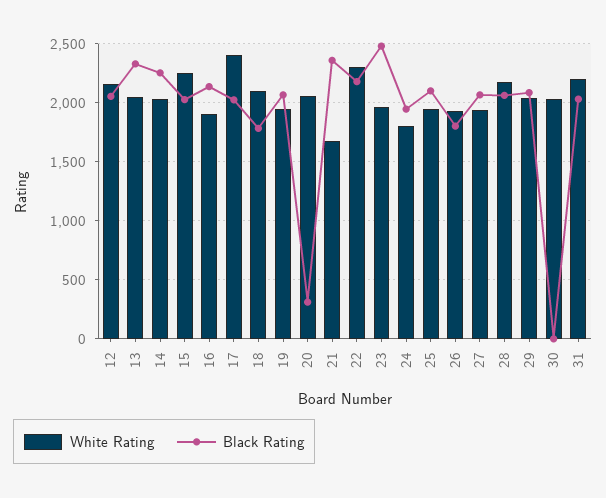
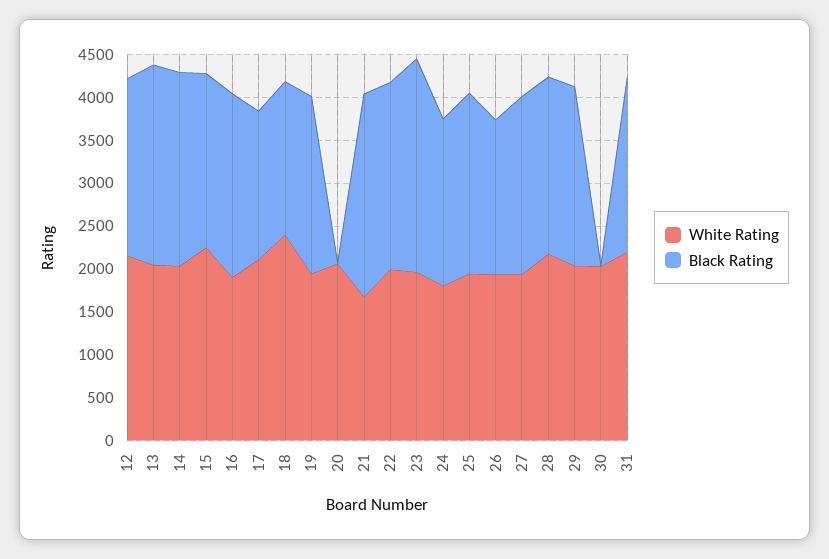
White Rating, 17: 2400 -> 2100
Black Rating, 17: 2000 -> 1700
White Rating, 18: 2100 -> 2400
Black Rating, 20: 300 -> 0
White Rating, 22: 2300 -> 2000

